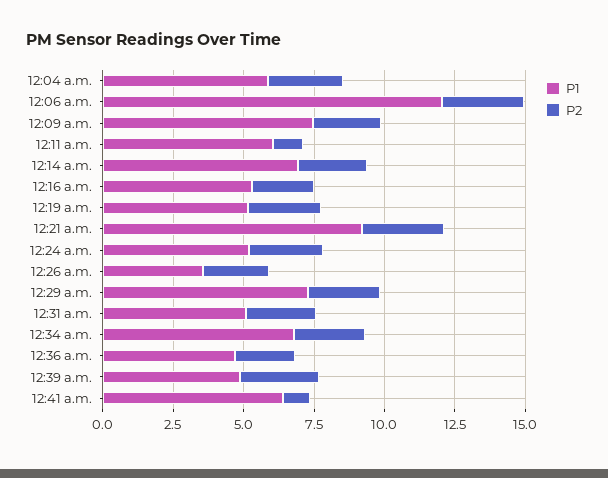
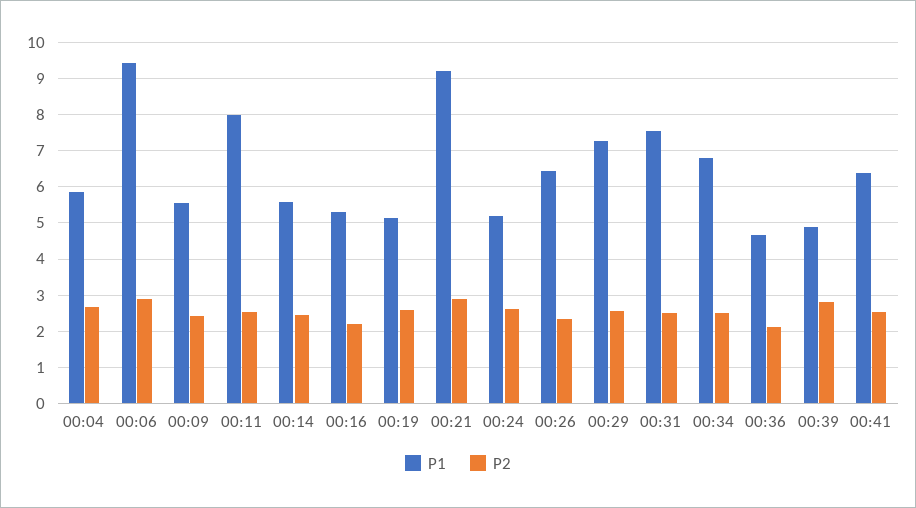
P1, 12:06 a.m.: 12 -> 9.4
P1, 12:09 a.m.: 7.5 -> 5.6
P1, 12:11 a.m.: 6 -> 8
P2, 12:11 a.m.: 1 -> 2.6
P1, 12:14 a.m.: 7 -> 5.6
P1, 12:26 a.m.: 3.5 -> 6.4
P1, 12:31 a.m.: 5 -> 7.6
P2, 12:41 a.m.: 1 -> 2.6

